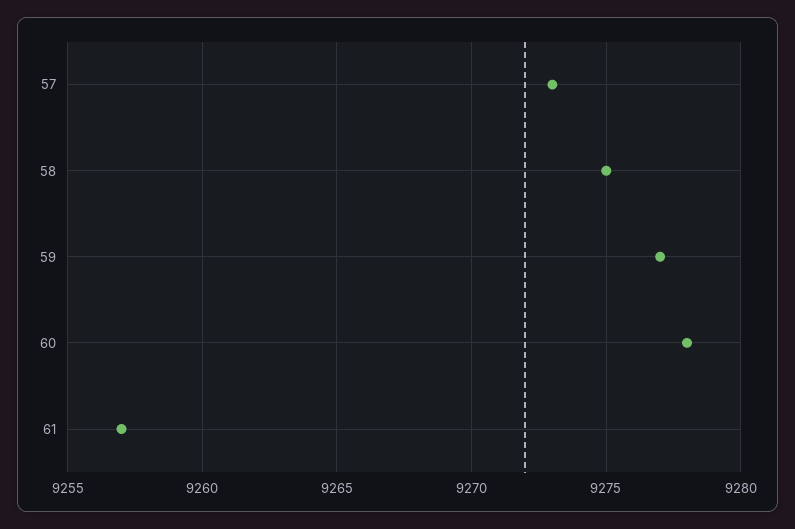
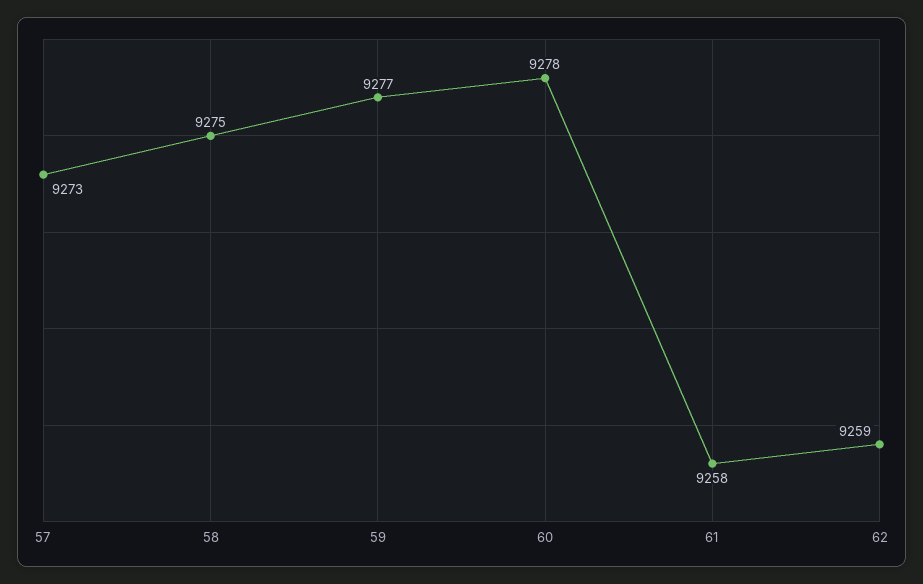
61: 9257 -> 9258
62: none -> 9259

